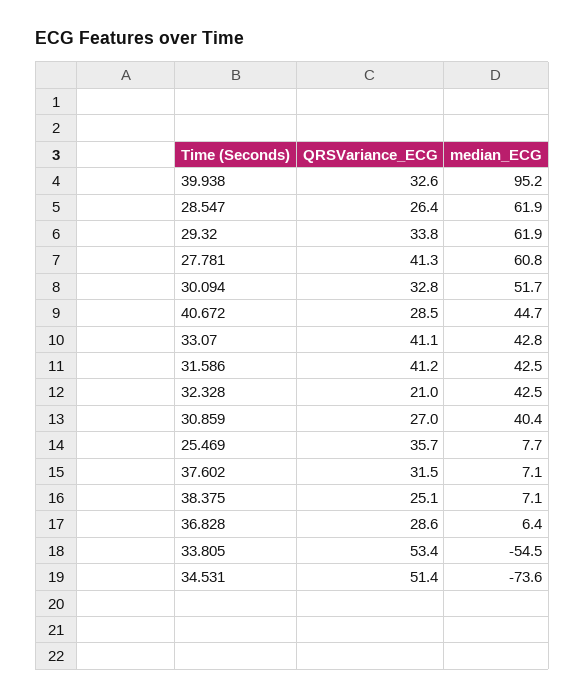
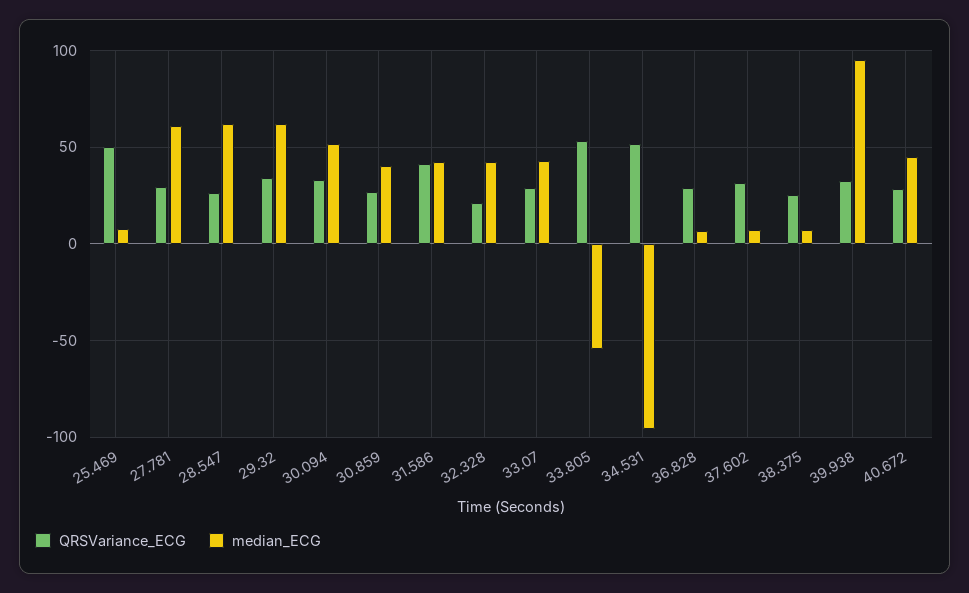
QRSVariance_ECG, 27.781: 41.3 -> 30
QRSVariance_ECG, 33.07: 41.1 -> 30
QRSVariance_ECG, 25.469: 35.7 -> 50
median_ECG, 34.531: -73.6 -> -95

